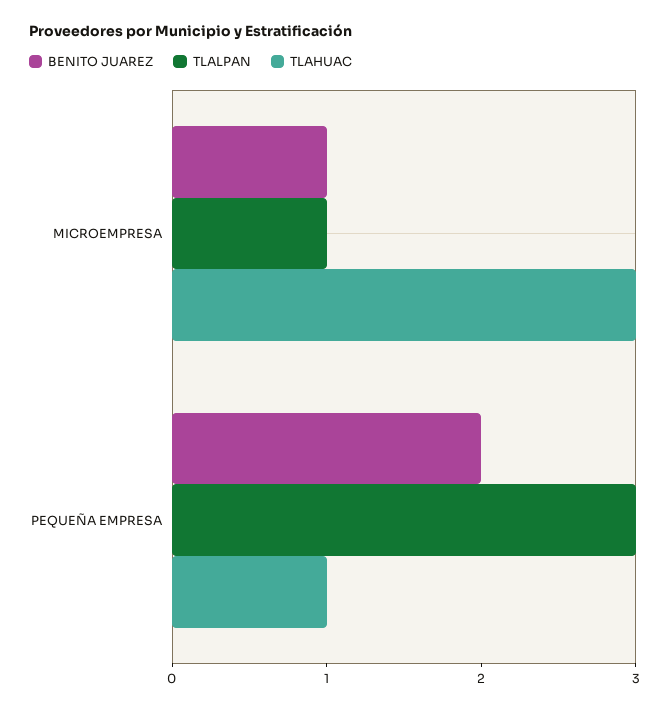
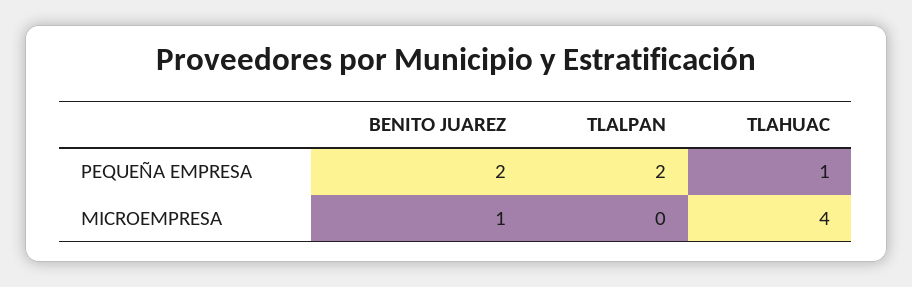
TLALPAN, MICROEMPRESA: 1 -> 0
TLAHUAC, MICROEMPRESA: 3 -> 4
TLALPAN, PEQUEÑA EMPRESA: 3 -> 2

